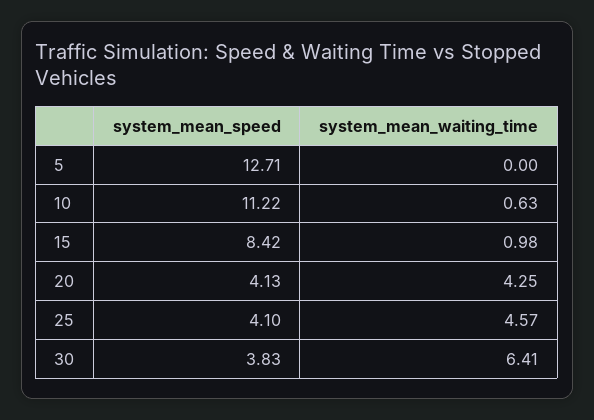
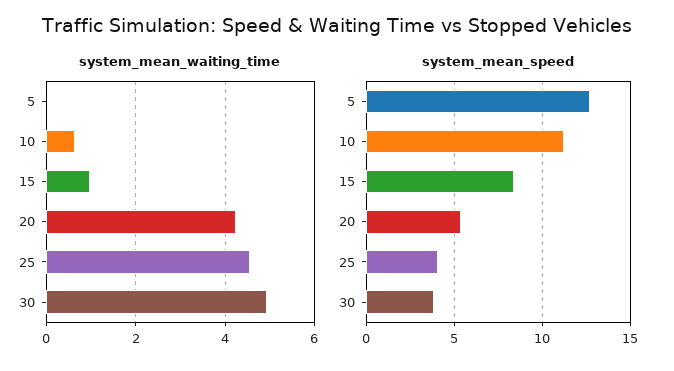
system_mean_speed, 20: 4.13 -> 5.5
system_mean_waiting_time, 30: 6.41 -> 5

